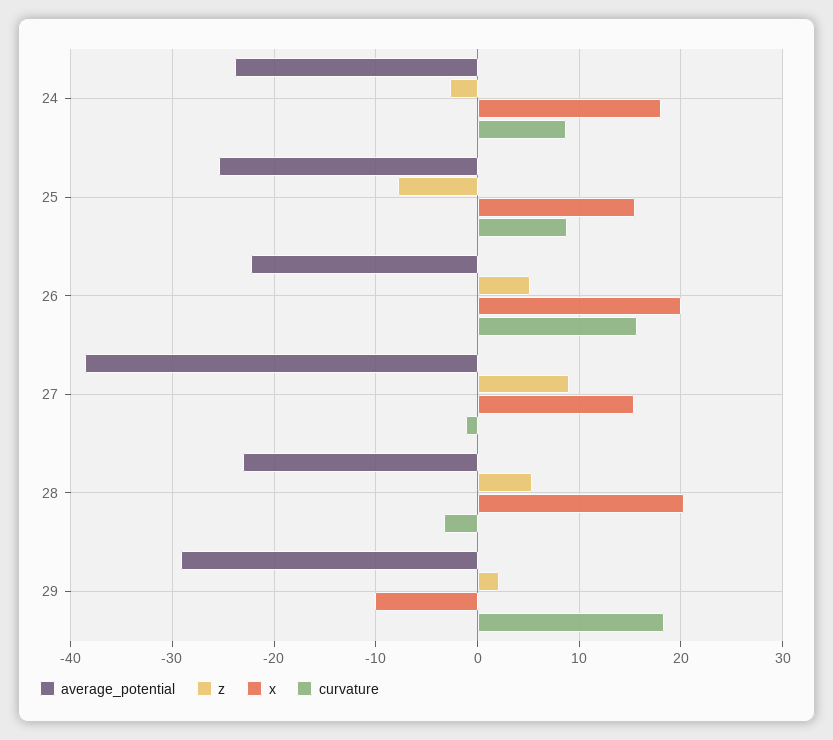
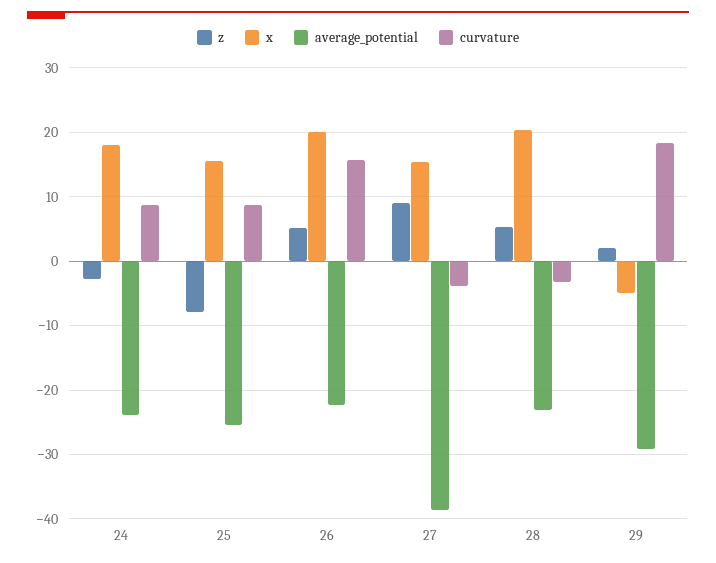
curvature, 27: -1 -> -4
x, 29: -10 -> -5

